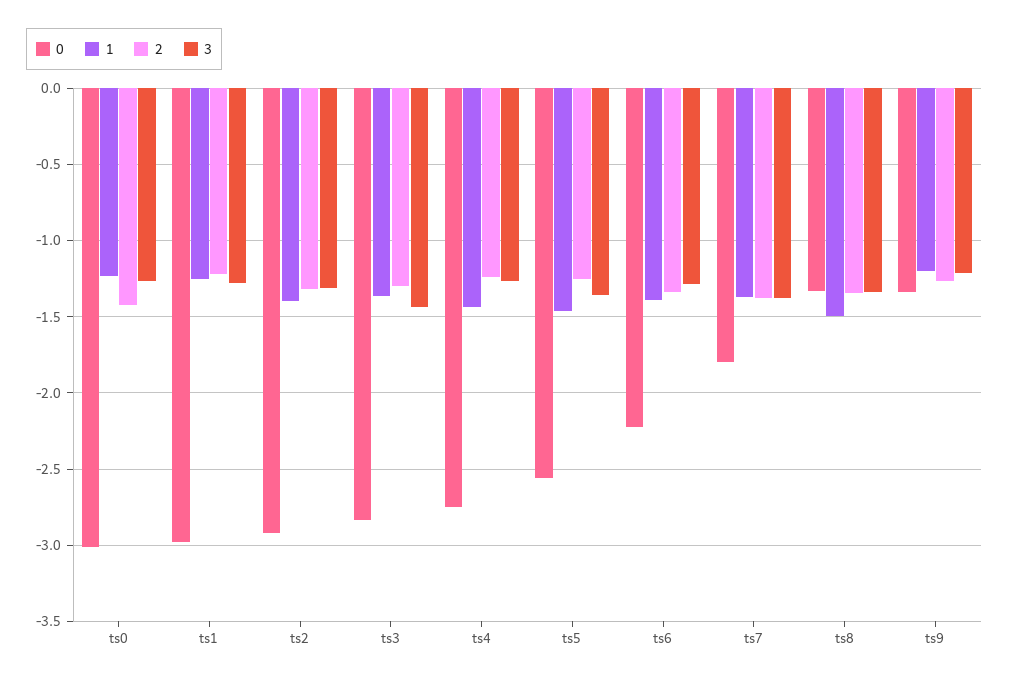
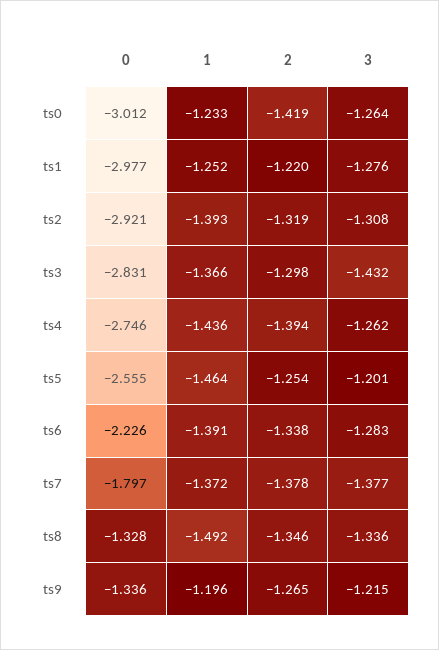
2, ts4: -1.25 -> -1.394
3, ts5: -1.35 -> -1.201

